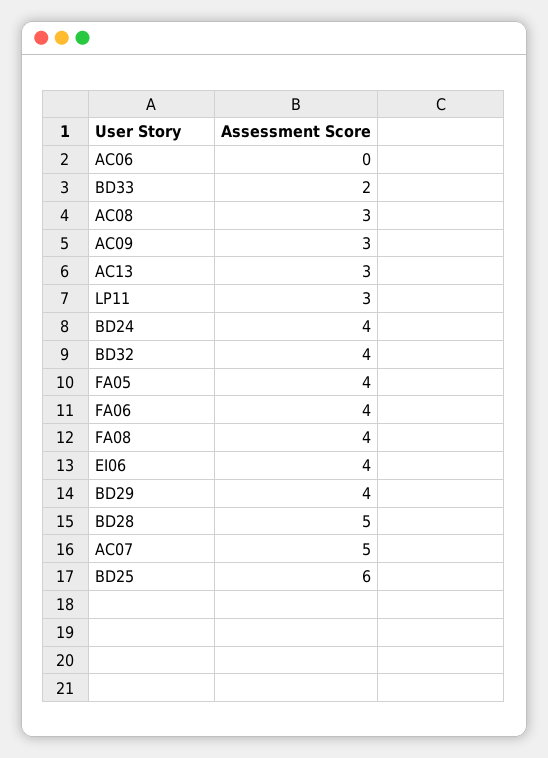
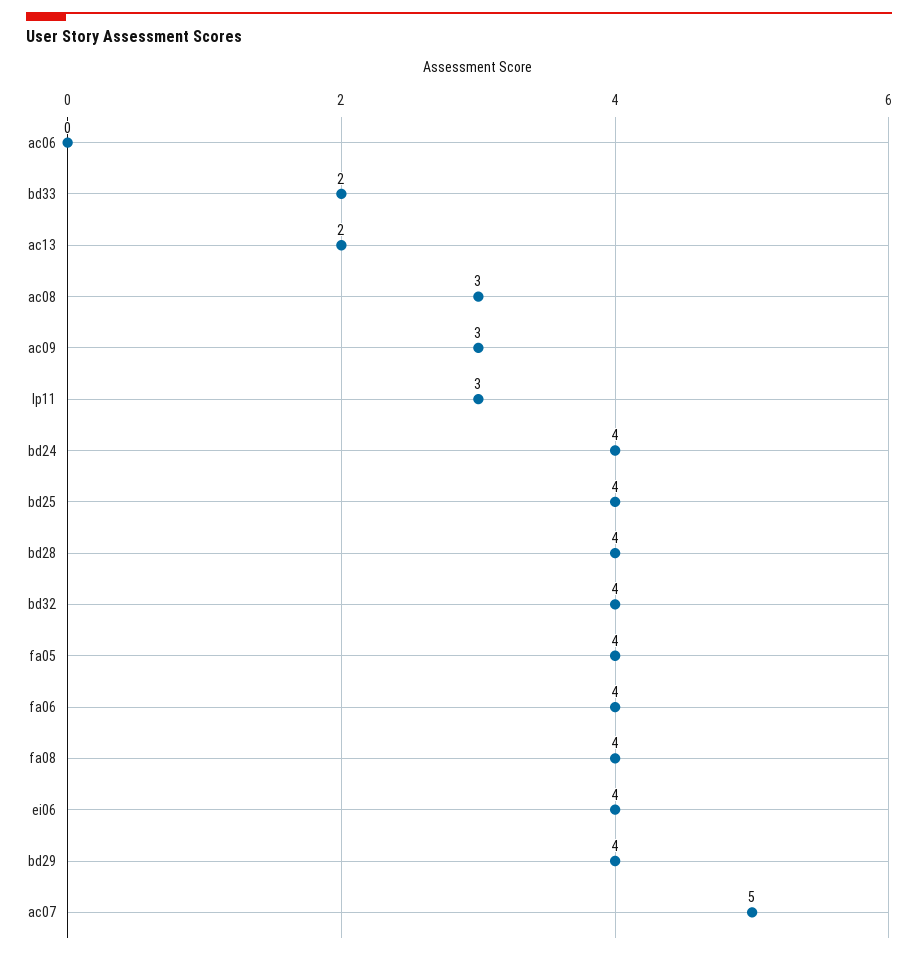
AC13: 3 -> 2
BD28: 5 -> 4
BD25: 6 -> 4

